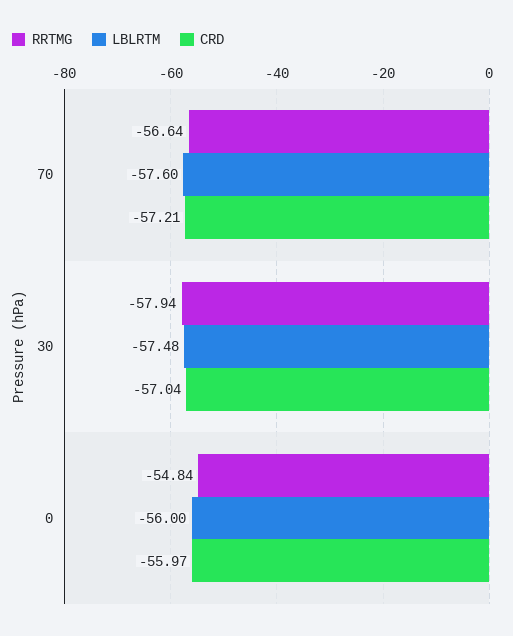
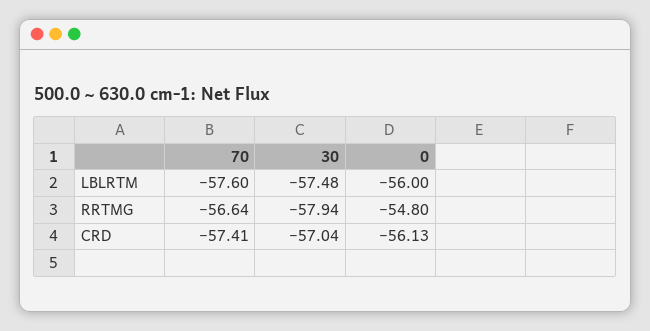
CRD, 70: -57.21 -> -57.41
RRTMG, 0: -54.84 -> -54.8
CRD, 0: -55.97 -> -56.13

